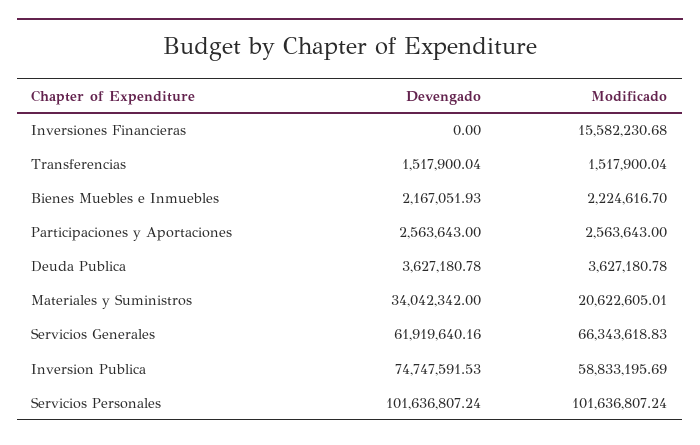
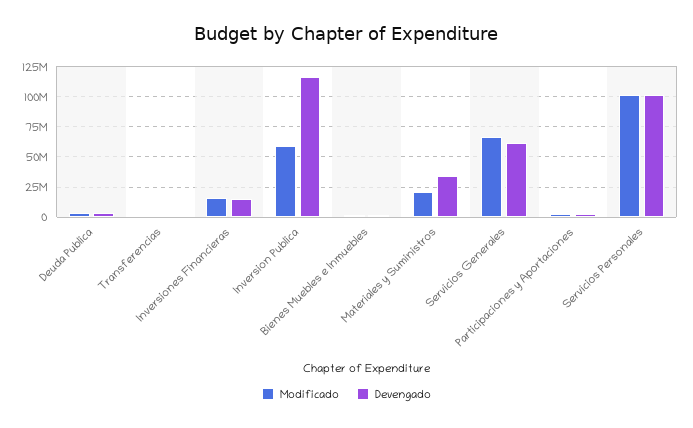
Devengado, Inversiones Financieras: 0 -> 15000000
Devengado, Inversion Publica: 74747591.53 -> 115000000

